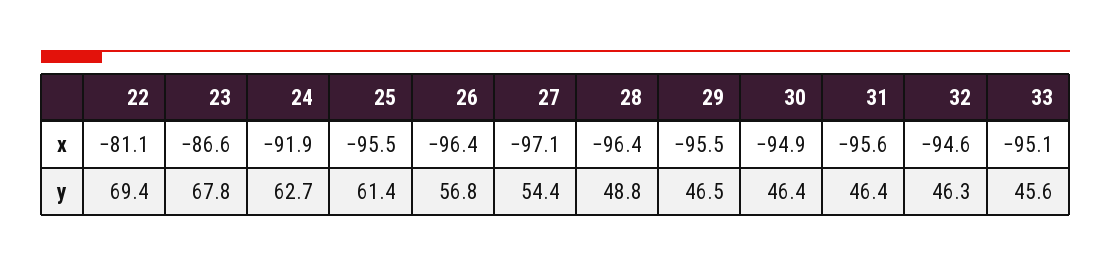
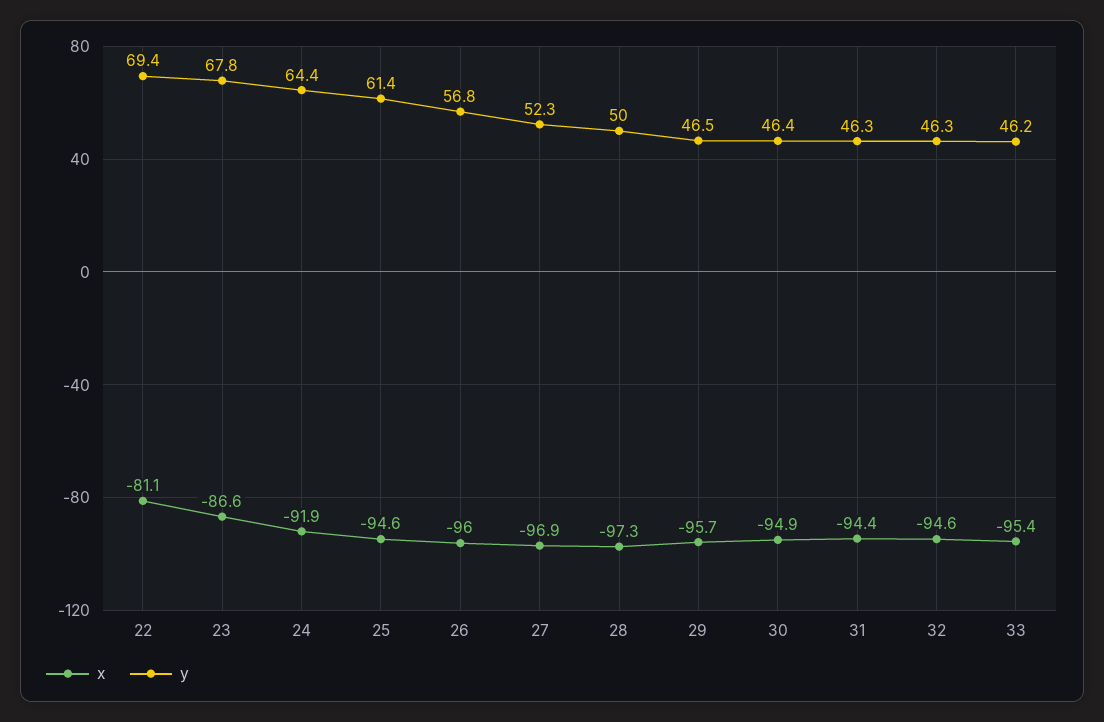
x, 25: -95.5 -> -94.6
x, 26: -96.4 -> -96
x, 27: -97.1 -> -96.9
x, 28: -96.4 -> -97.3
x, 29: -95.5 -> -95.7
x, 31: -95.6 -> -94.4
x, 33: -95.1 -> -95.4
y, 24: 62.7 -> 64.4
y, 27: 54.4 -> 52.3
y, 28: 48.8 -> 50
y, 31: 46.4 -> 46.3
y, 33: 45.6 -> 46.2

